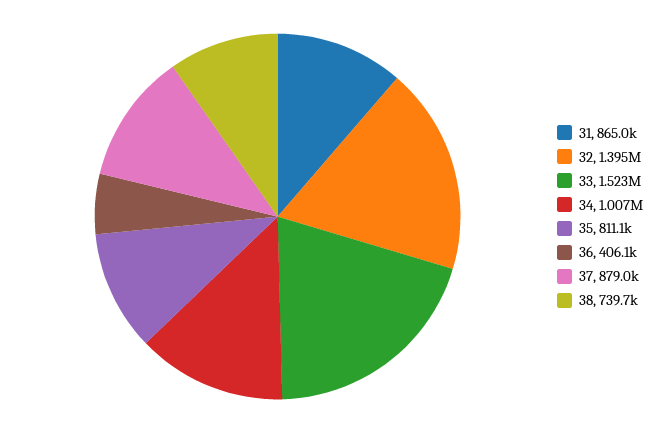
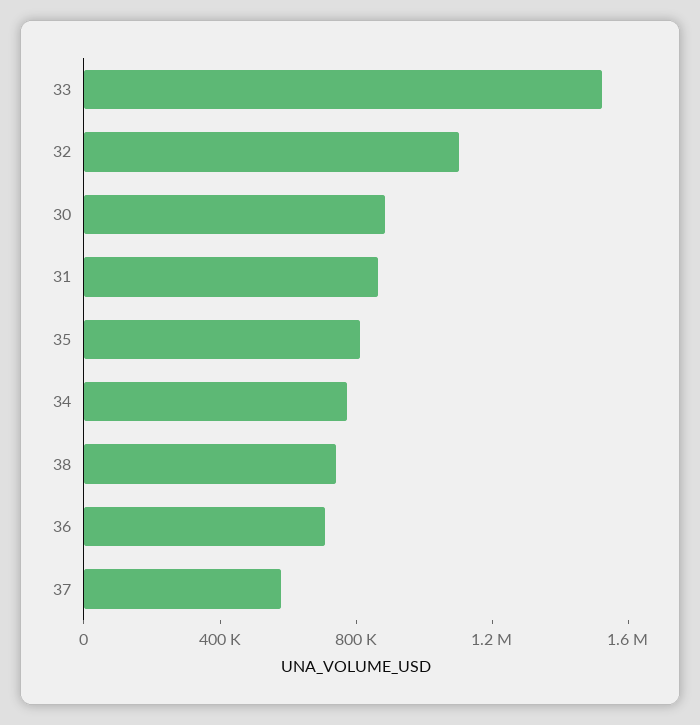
32: 1395000 -> 1100000
34: 1007000 -> 800000
36: 406100 -> 700000
37: 879000 -> 600000
30: none -> 900000

